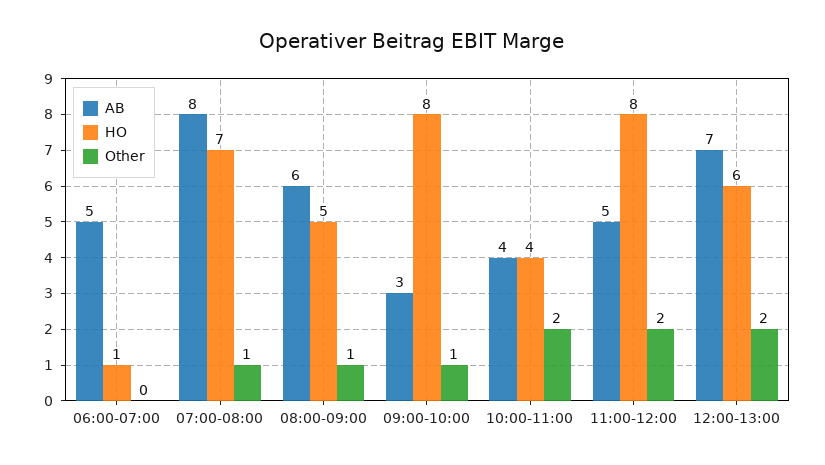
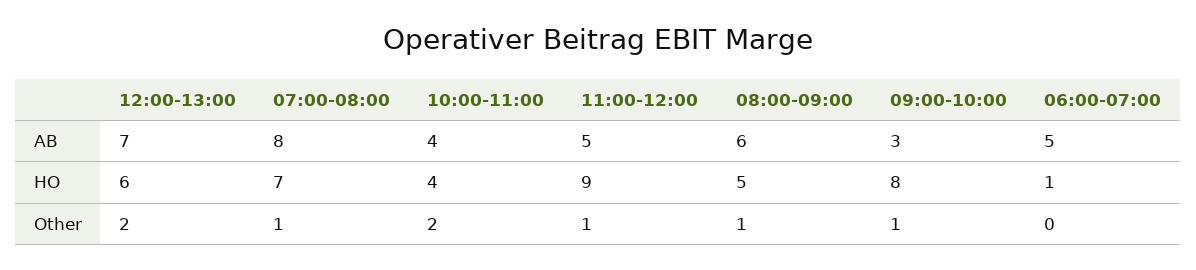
HO, 11:00-12:00: 8 -> 9
Other, 11:00-12:00: 2 -> 1

